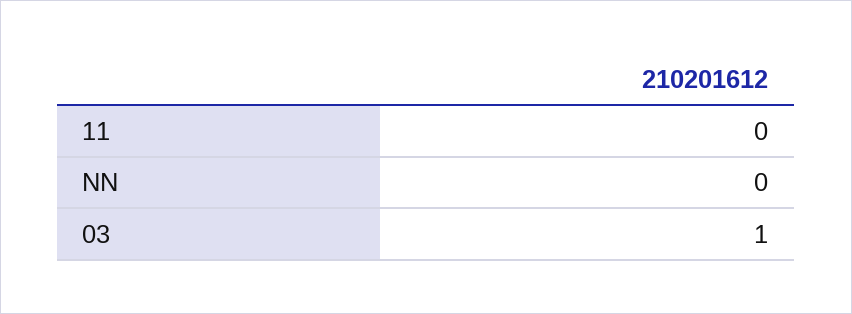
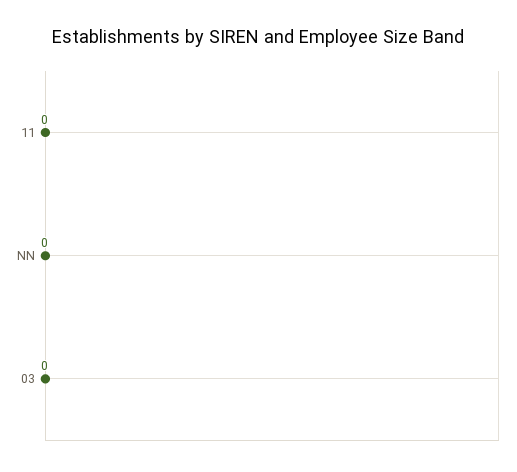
03: 1 -> 0

